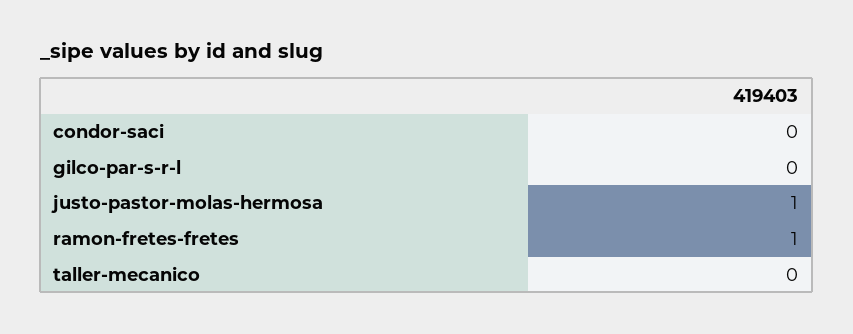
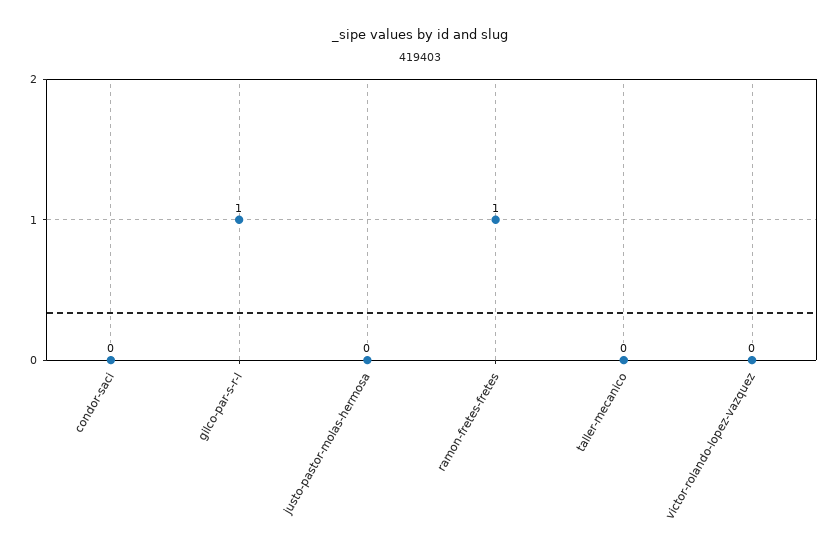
gilco-par-s-r-l: 0 -> 1
justo-pastor-molas-hermosa: 1 -> 0
victor-rolando-lopez-vazquez: none -> 0

